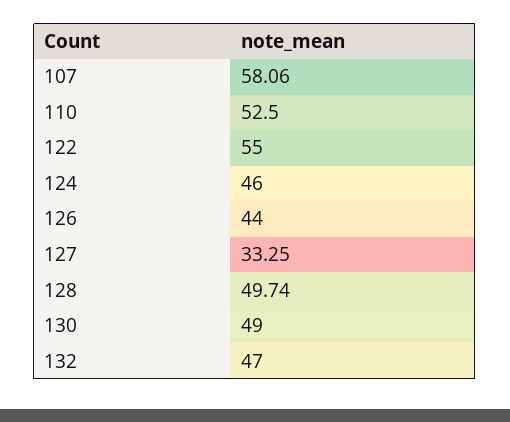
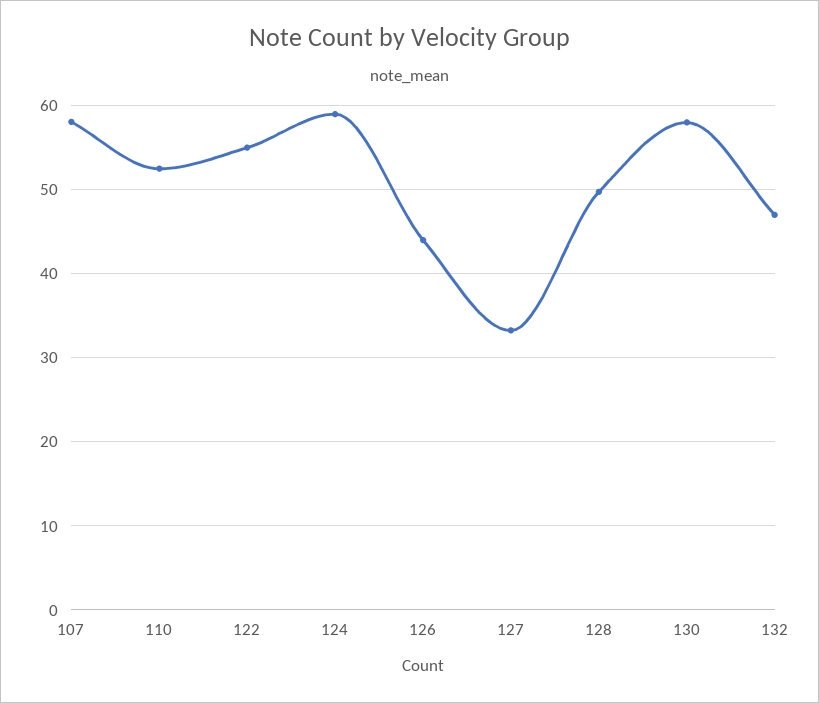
124: 46 -> 59
130: 49 -> 58

